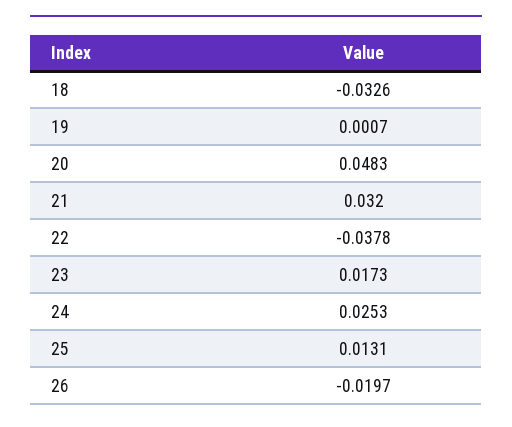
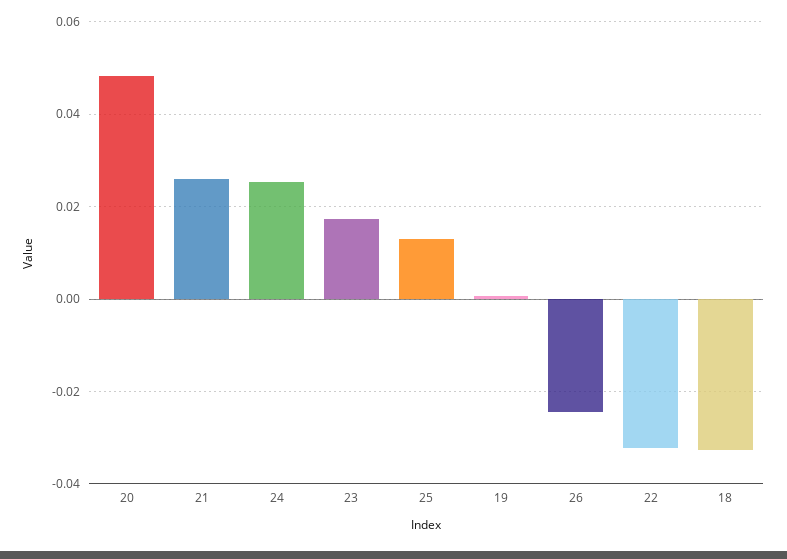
21: 0.032 -> 0.026
22: -0.0378 -> -0.032
26: -0.0197 -> -0.024

